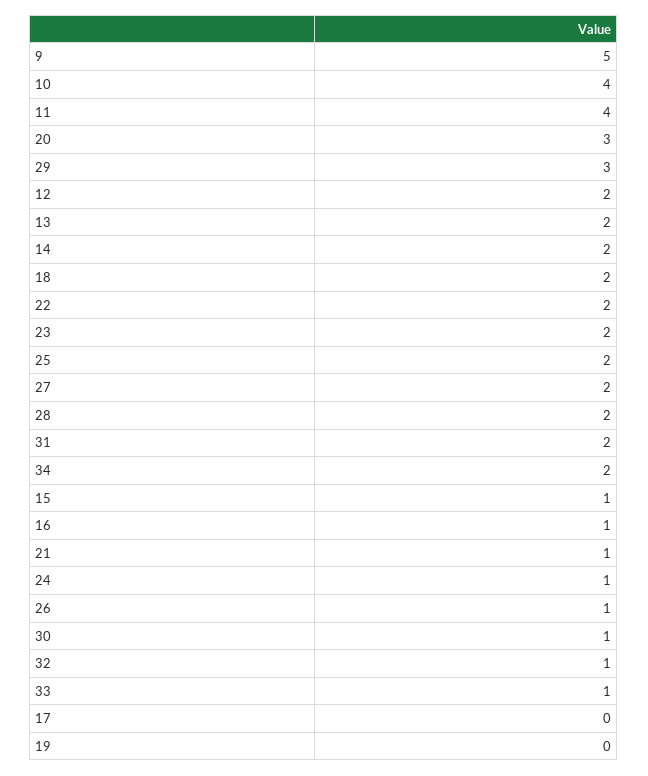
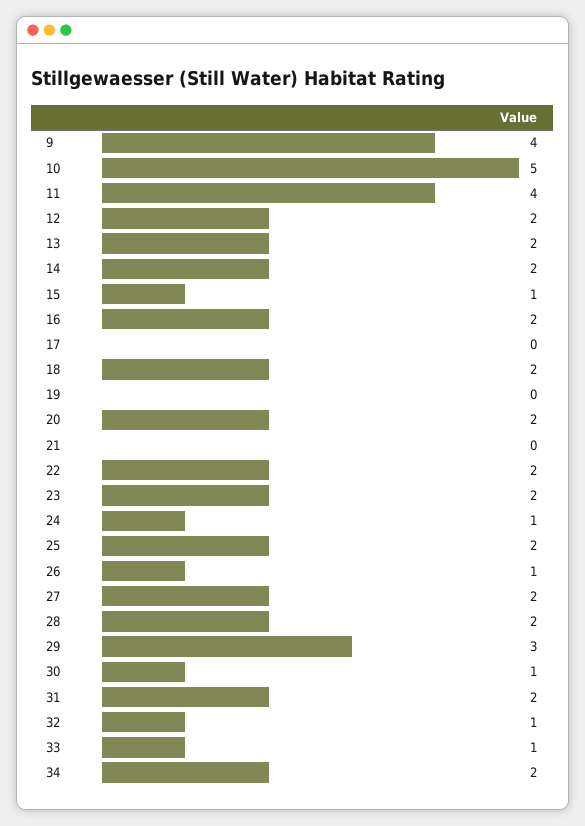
9: 5 -> 4
10: 4 -> 5
20: 3 -> 2
16: 1 -> 2
21: 1 -> 0

